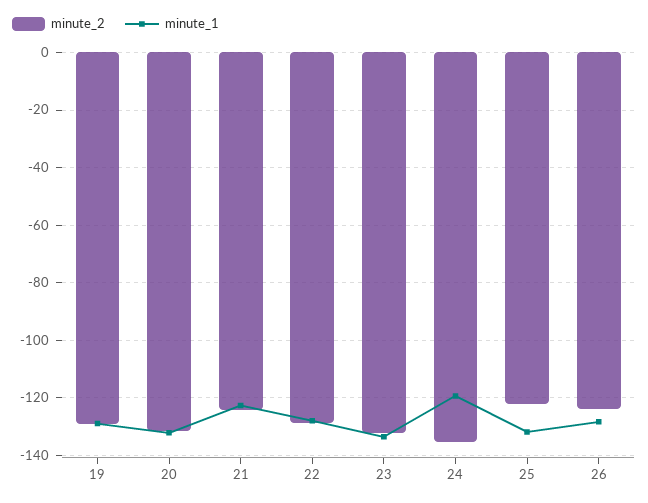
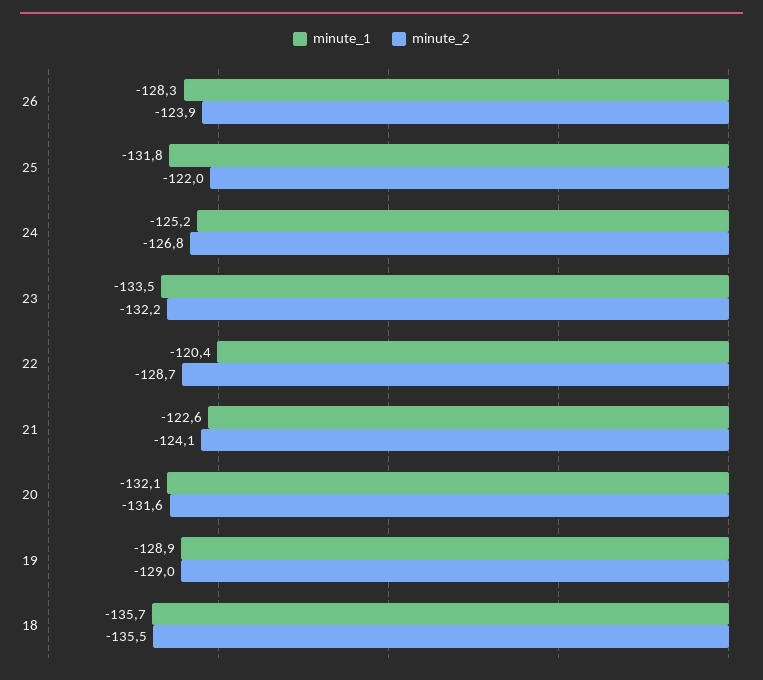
minute_1, 22: -127.5 -> -120.4
minute_2, 24: -135 -> -126.8
minute_1, 24: -120 -> -125.2
minute_1, 18: none -> -135.7
minute_2, 18: none -> -135.5

